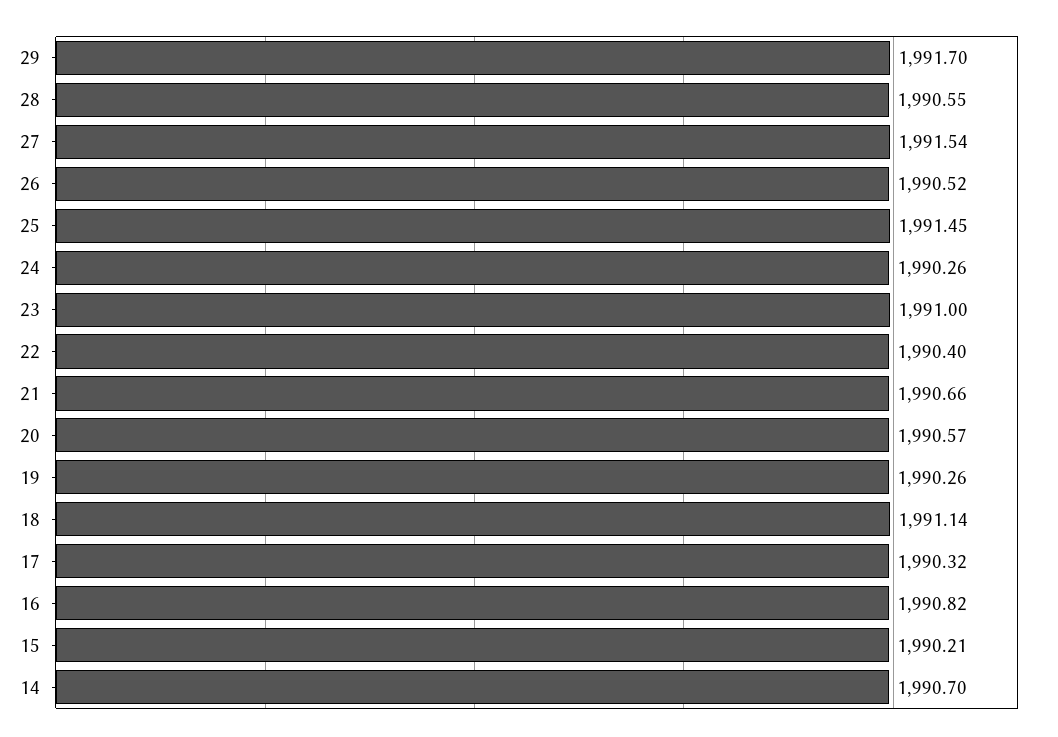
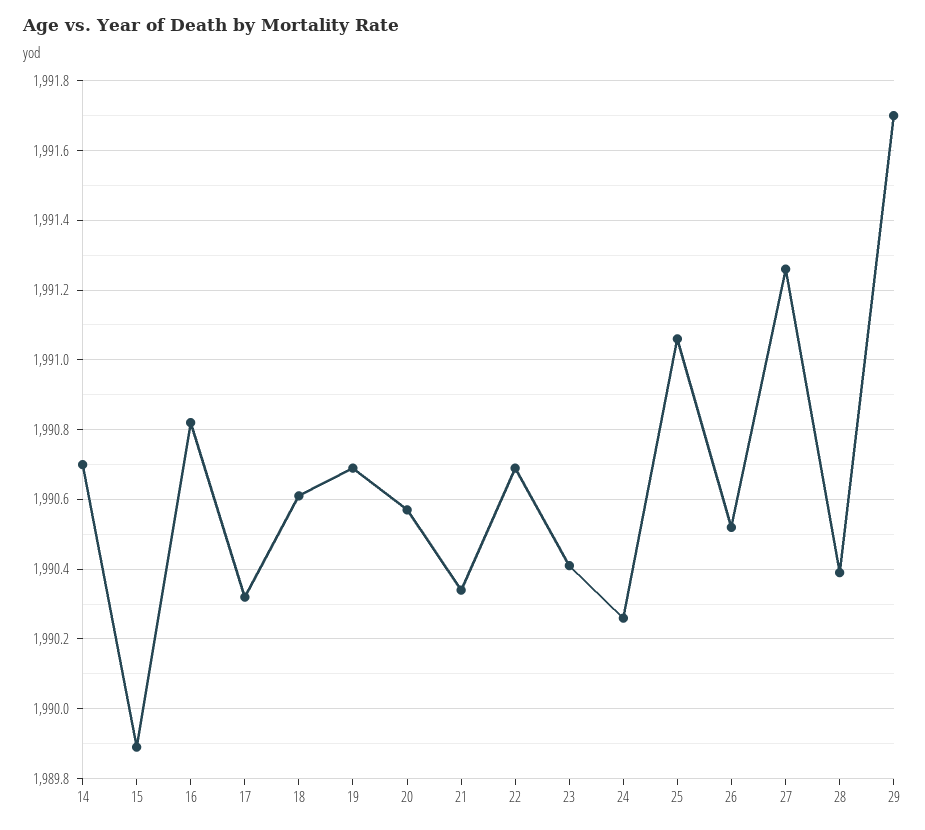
28: 1990.55 -> 1990.4
27: 1991.54 -> 1991.25
25: 1991.45 -> 1991.05
23: 1991 -> 1990.4
22: 1990.4 -> 1990.7
21: 1990.66 -> 1990.35
19: 1990.26 -> 1990.7
18: 1991.14 -> 1990.6
15: 1990.21 -> 1989.9

